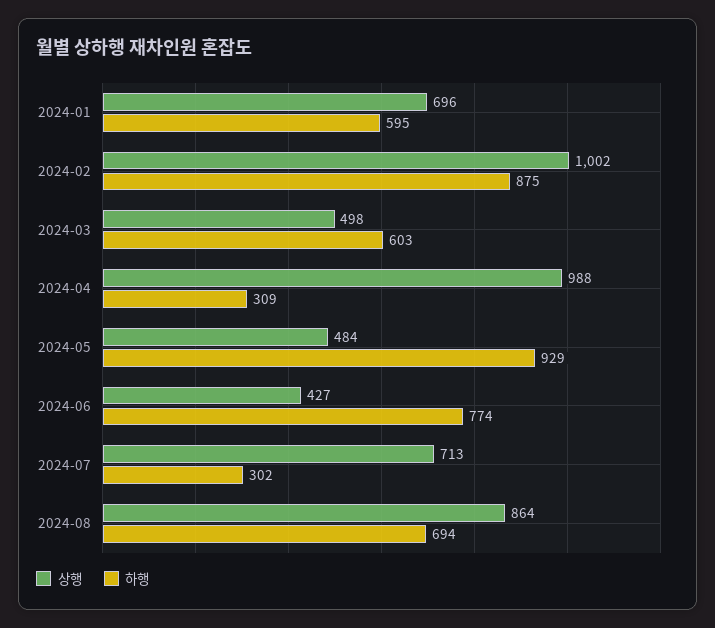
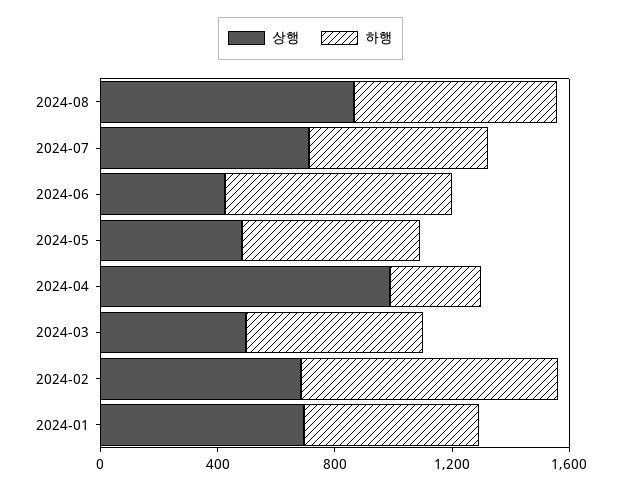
상행, 2024-02: 1002 -> 700
하행, 2024-05: 929 -> 600
하행, 2024-07: 302 -> 600

